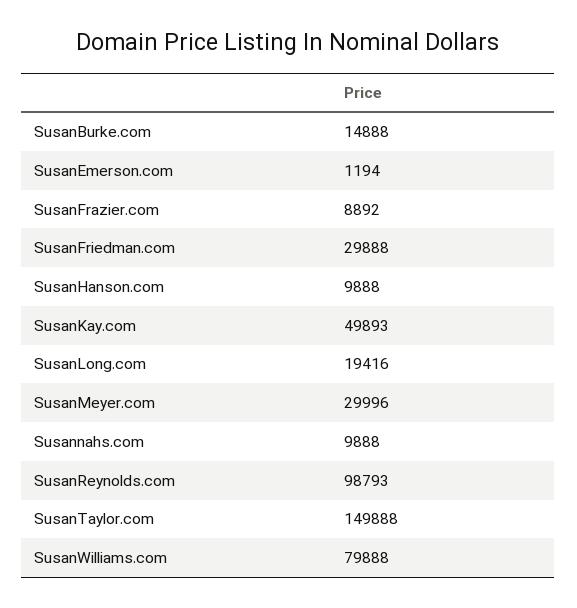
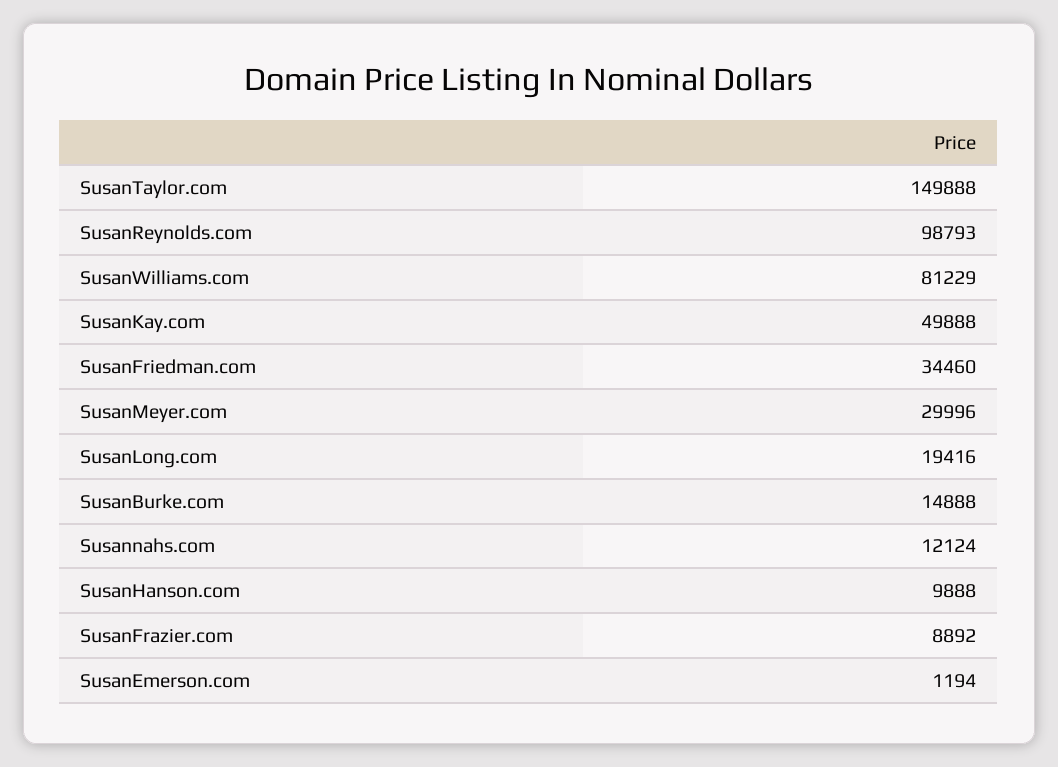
SusanFriedman.com: 29888 -> 34460
SusanKay.com: 49893 -> 49888
Susannahs.com: 9888 -> 12124
SusanWilliams.com: 79888 -> 81229

